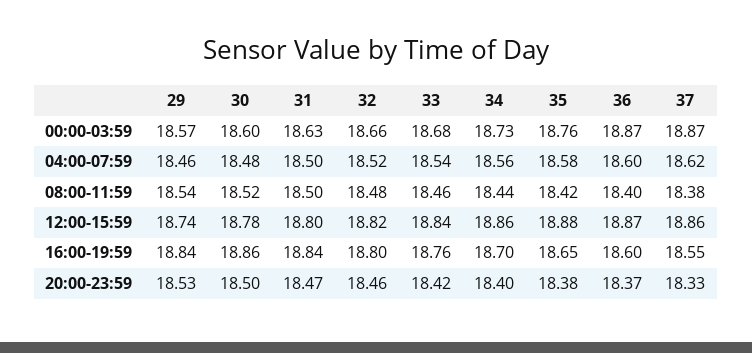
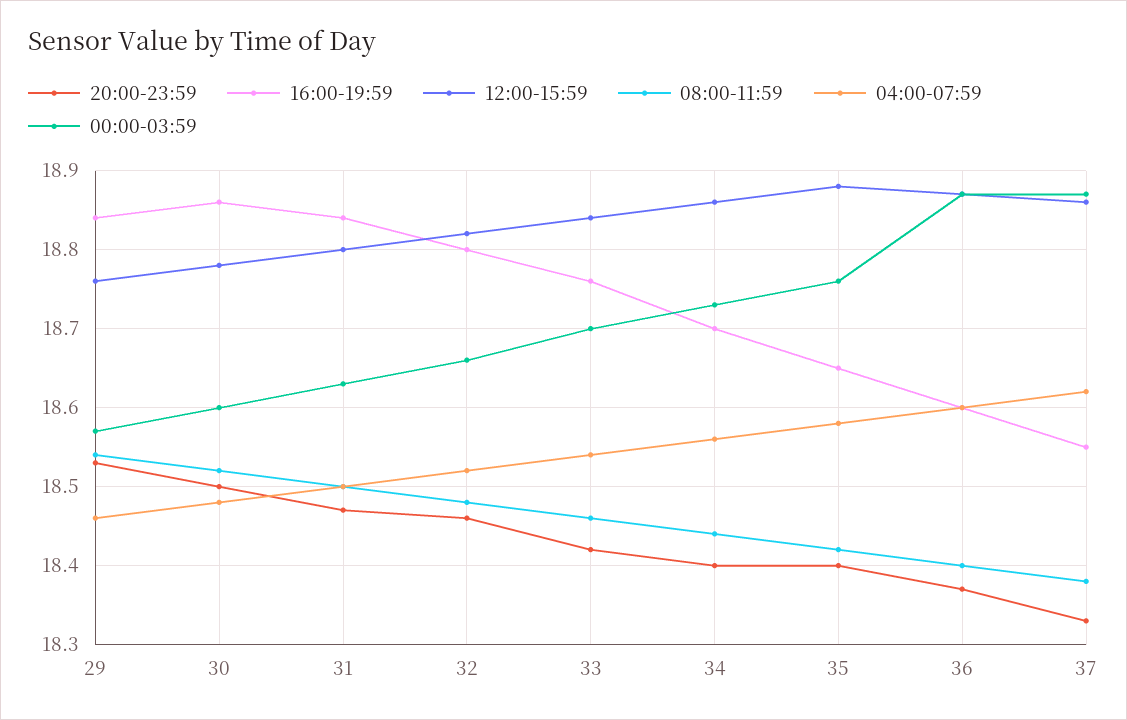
00:00-03:59, 33: 18.68 -> 18.7
12:00-15:59, 29: 18.74 -> 18.76
20:00-23:59, 35: 18.38 -> 18.4

